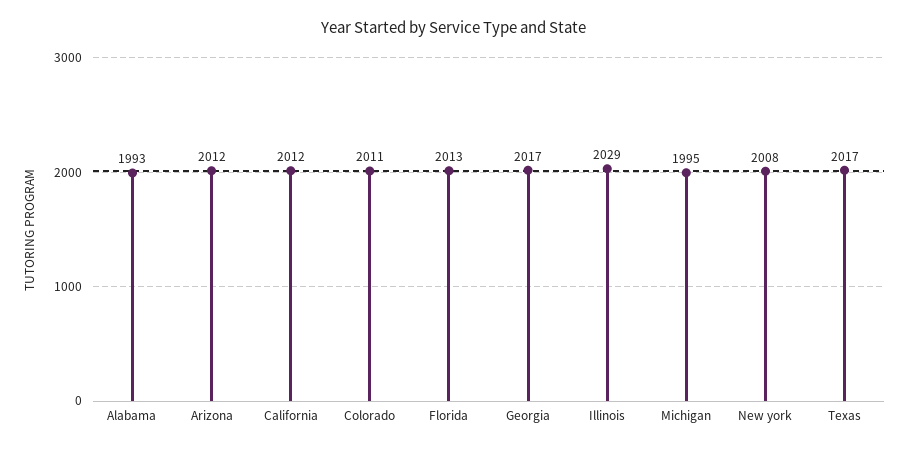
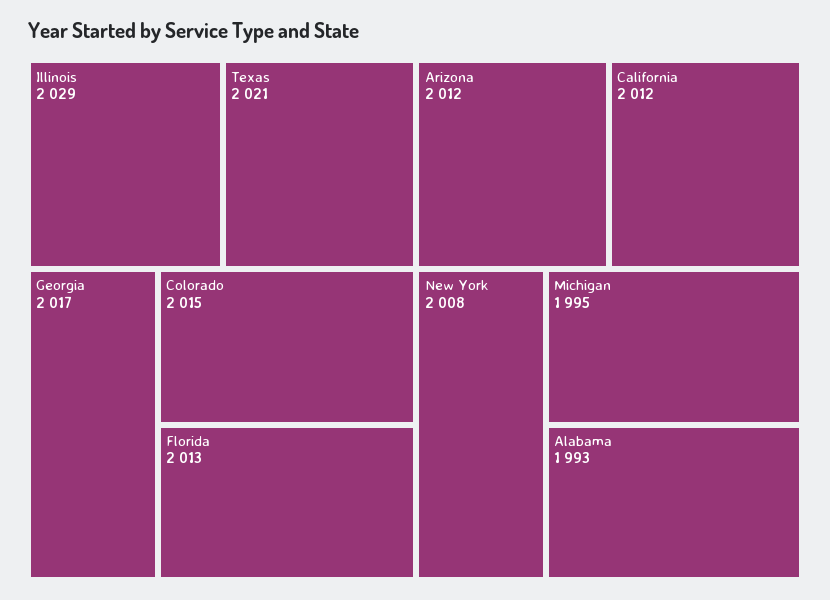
Colorado: 2011 -> 2015
Texas: 2017 -> 2021

